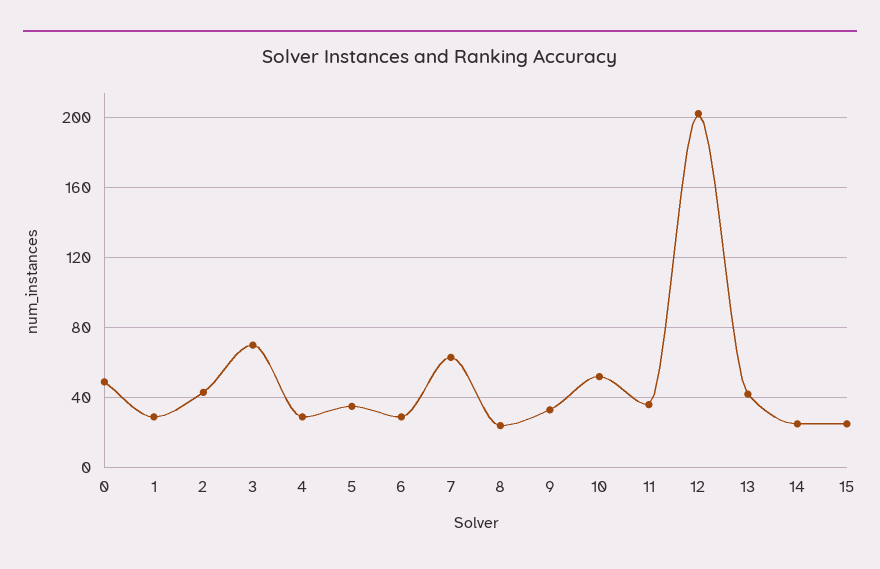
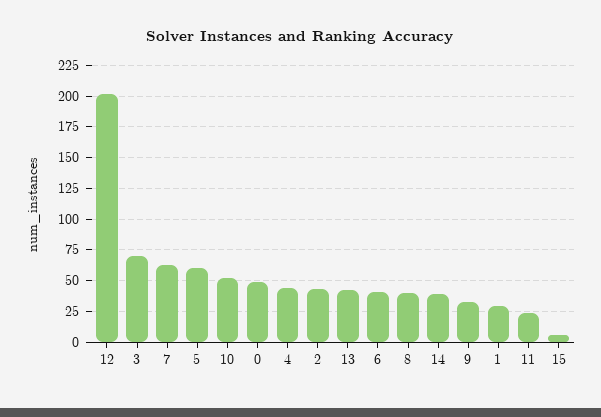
4: 30 -> 45
5: 35 -> 60
6: 30 -> 40
8: 25 -> 40
11: 35 -> 25
14: 25 -> 40
15: 25 -> 5

